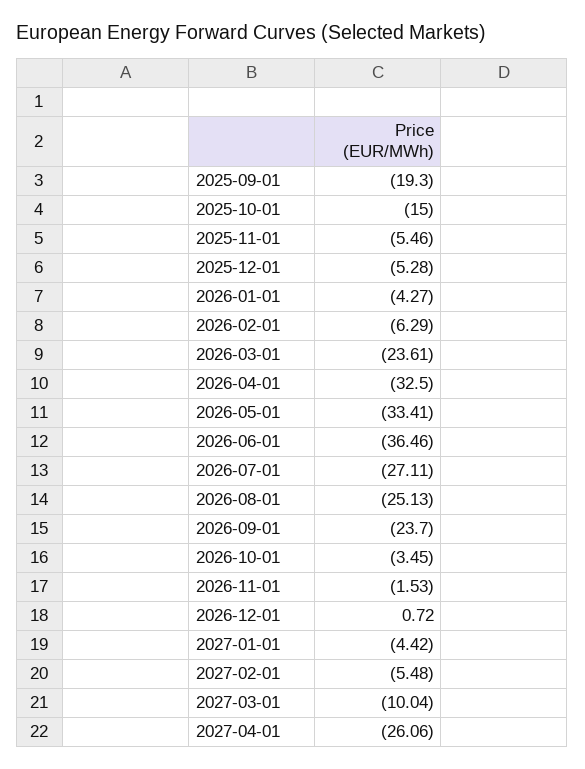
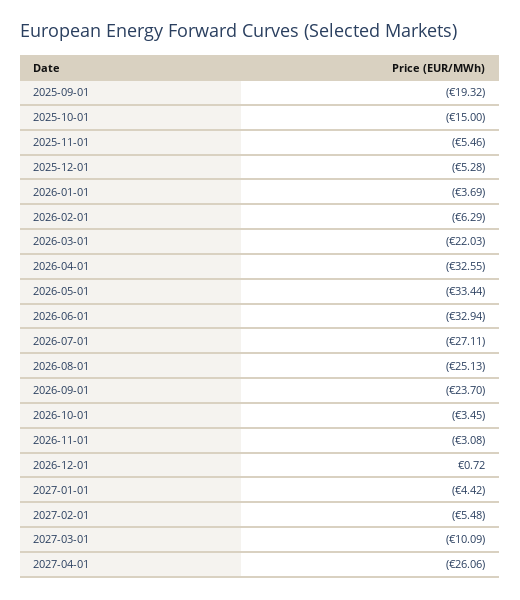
2025-09-01: -19.3 -> -19.32
2026-01-01: -4.27 -> -3.69
2026-03-01: -23.61 -> -22.03
2026-04-01: -32.5 -> -32.55
2026-05-01: -33.41 -> -33.44
2026-06-01: -36.46 -> -32.94
2026-11-01: -1.53 -> -3.08
2027-03-01: -10.04 -> -10.09

